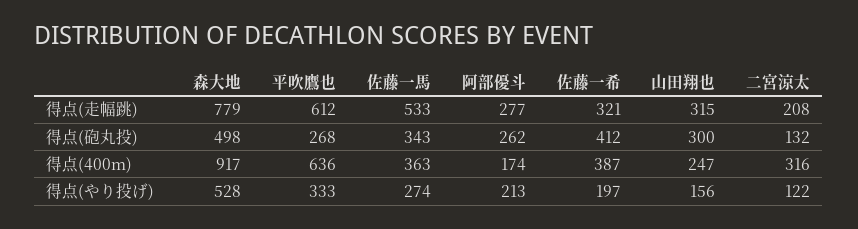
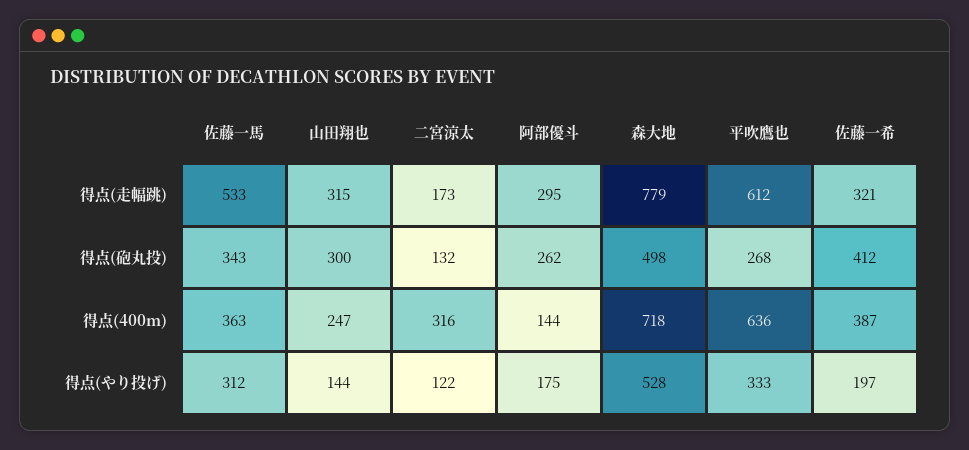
阿部優斗, 得点(走幅跳): 277 -> 295
二宮涼太, 得点(走幅跳): 208 -> 173
森大地, 得点(400m): 917 -> 718
阿部優斗, 得点(400m): 174 -> 144
佐藤一馬, 得点(やり投げ): 274 -> 312
阿部優斗, 得点(やり投げ): 213 -> 175
山田翔也, 得点(やり投げ): 156 -> 144

